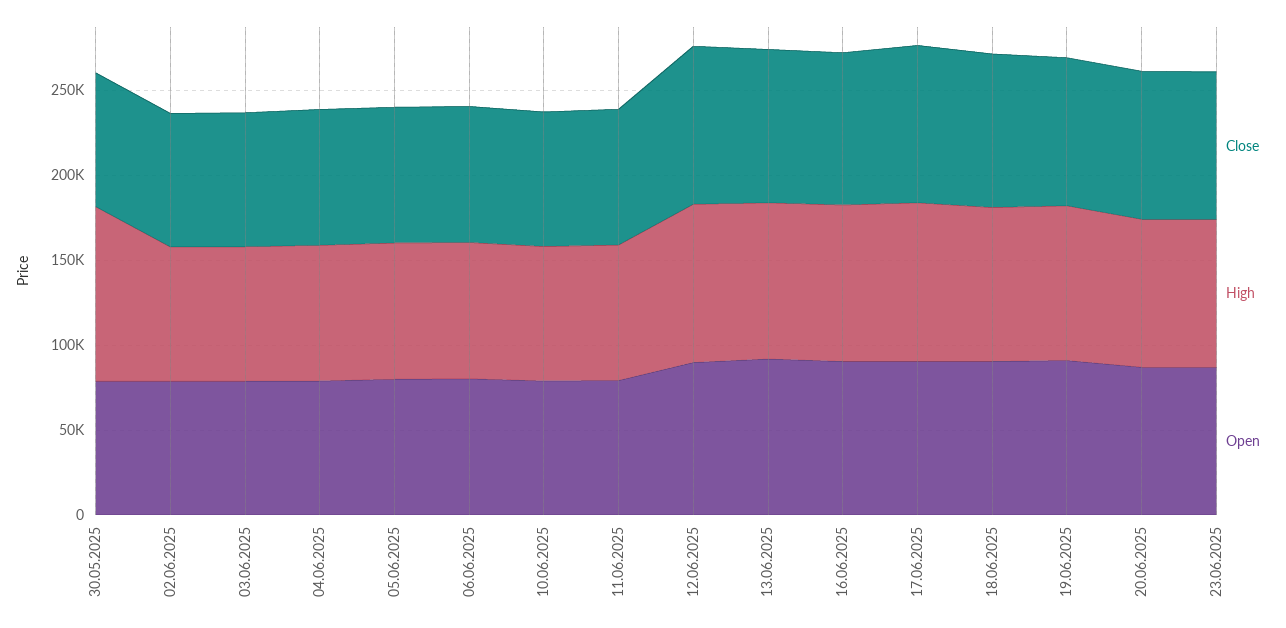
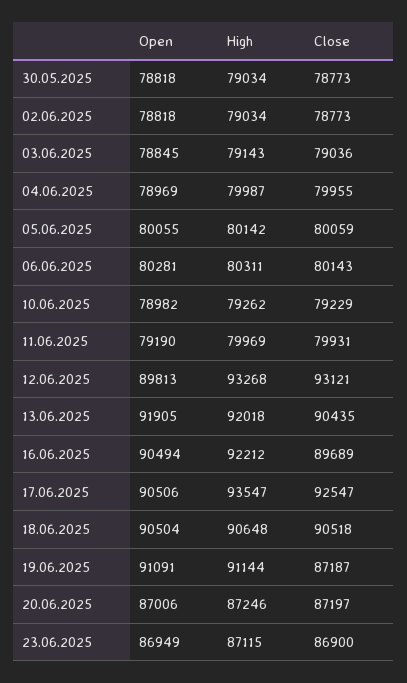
High, 30.05.2025: 100000 -> 79034

